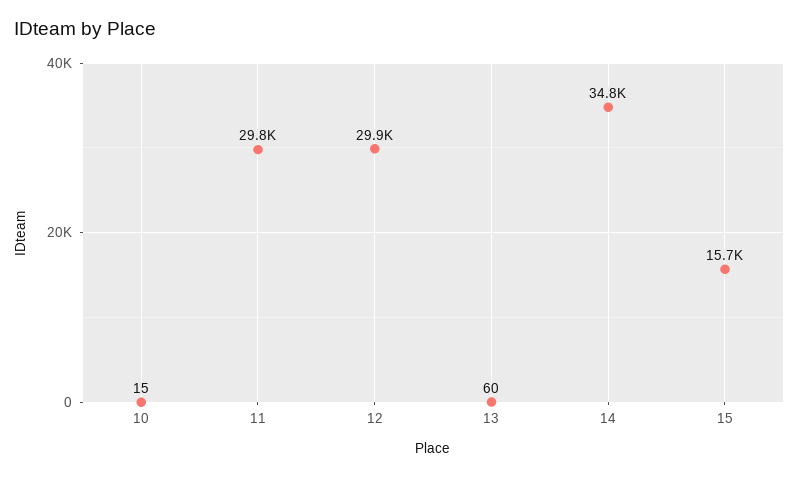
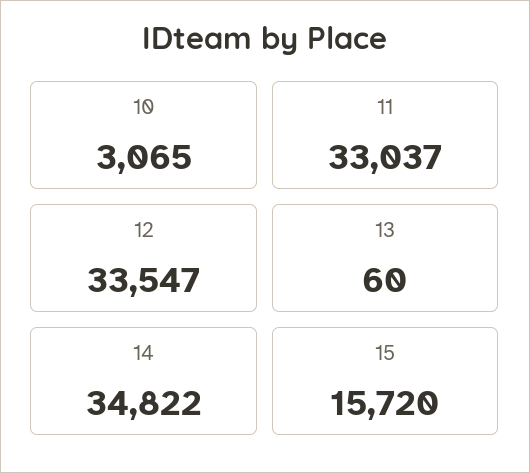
10: 15 -> 3065
11: 29800 -> 33037
12: 29900 -> 33547

